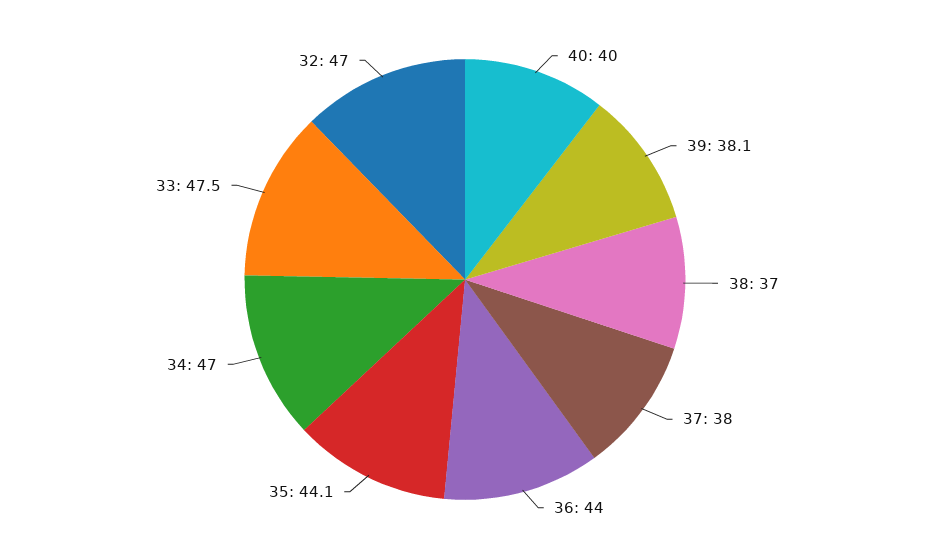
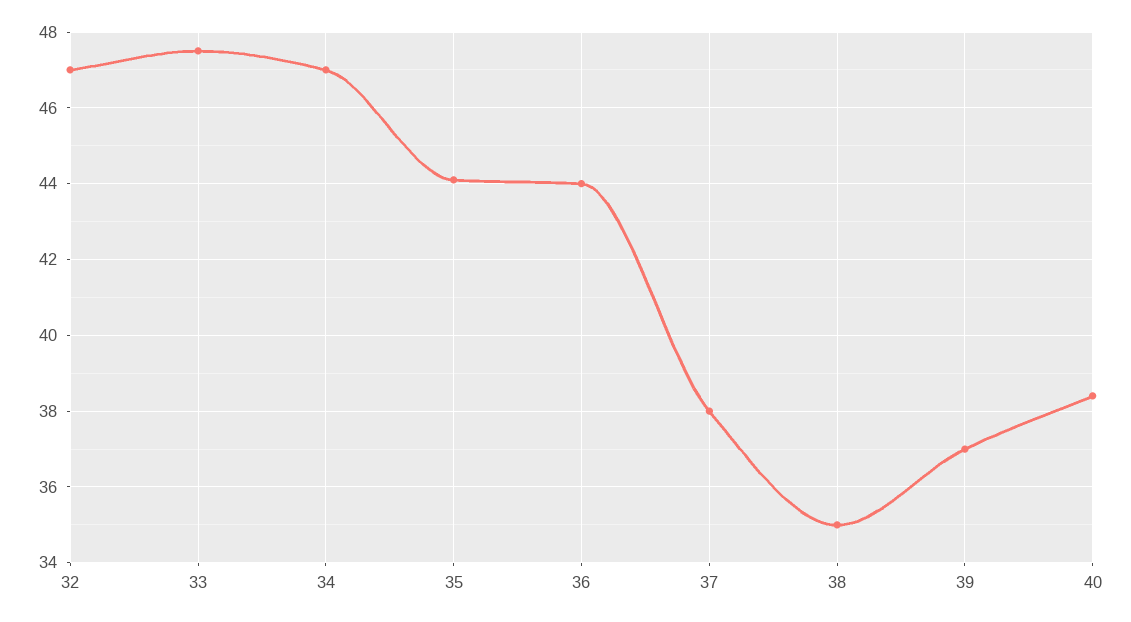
40: 40 -> 38.5
39: 38.1 -> 37
38: 37 -> 35

